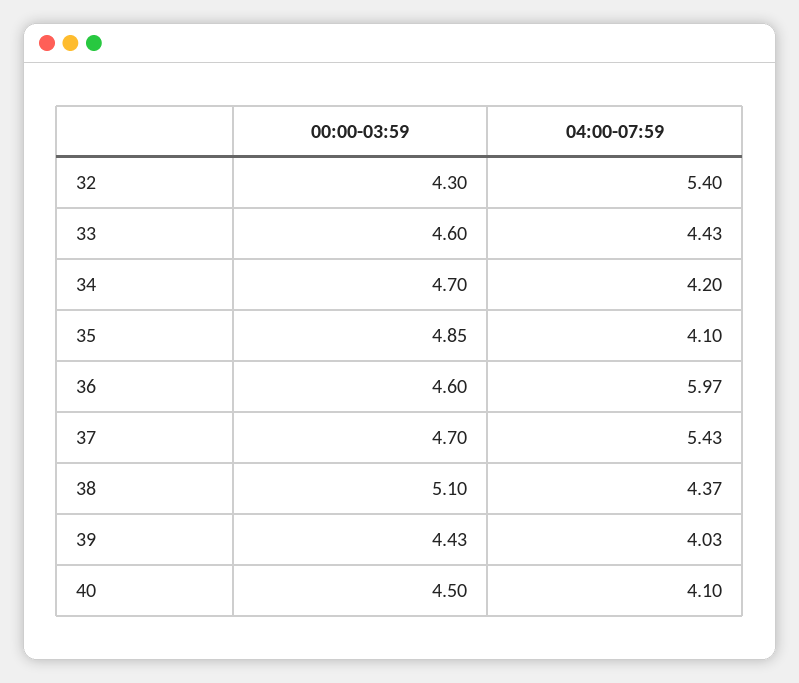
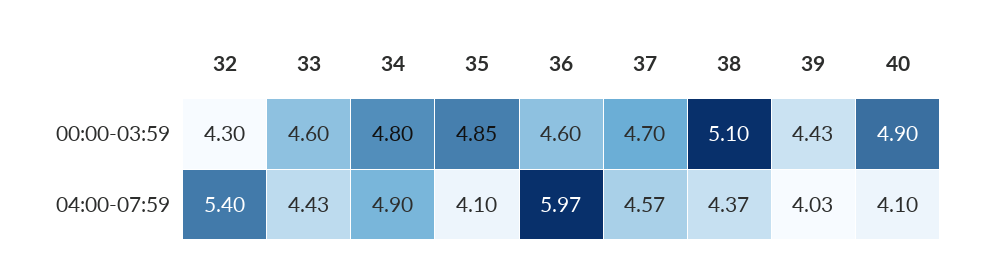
00:00-03:59, 34: 4.7 -> 4.8
04:00-07:59, 34: 4.2 -> 4.9
04:00-07:59, 37: 5.43 -> 4.57
00:00-03:59, 40: 4.5 -> 4.9

